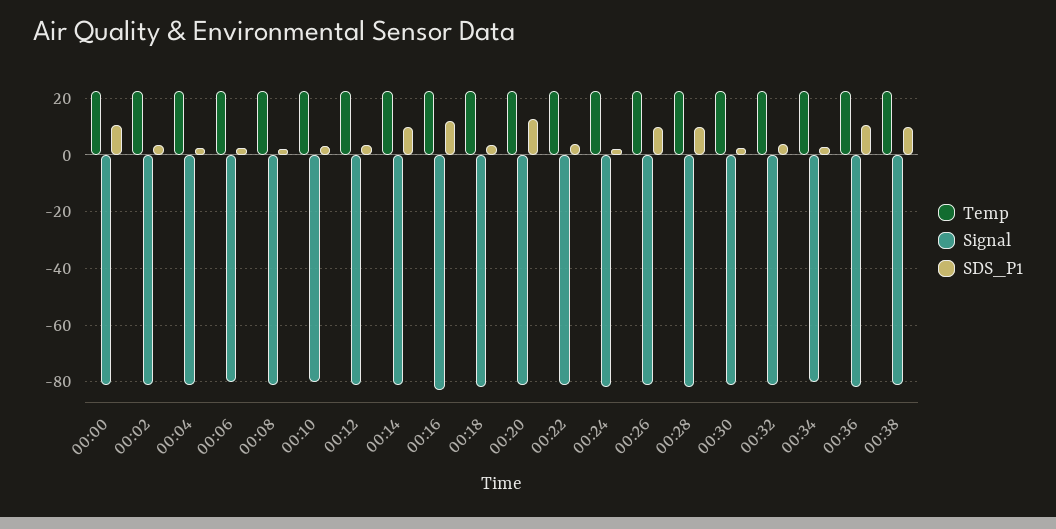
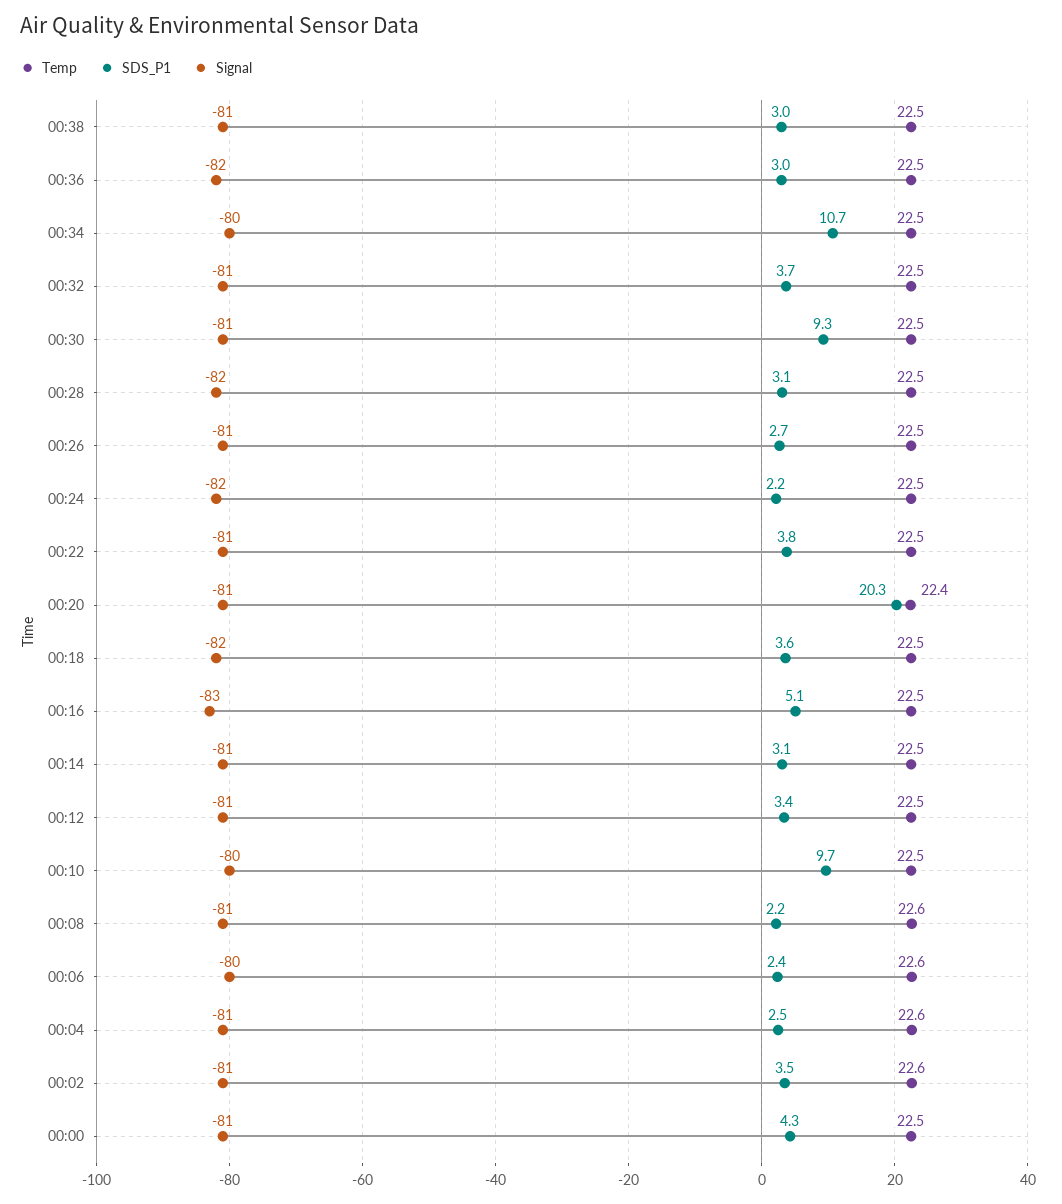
SDS_P1, 00:00: 10 -> 4.3
SDS_P1, 00:10: 2.5 -> 9.7
SDS_P1, 00:14: 10 -> 3.1
SDS_P1, 00:16: 12.5 -> 5.1
SDS_P1, 00:20: 12.5 -> 20.3
SDS_P1, 00:26: 10 -> 2.7
SDS_P1, 00:28: 10 -> 3.1
SDS_P1, 00:30: 2.5 -> 9.3
SDS_P1, 00:34: 2.5 -> 10.7
SDS_P1, 00:36: 10 -> 3
SDS_P1, 00:38: 10 -> 3

